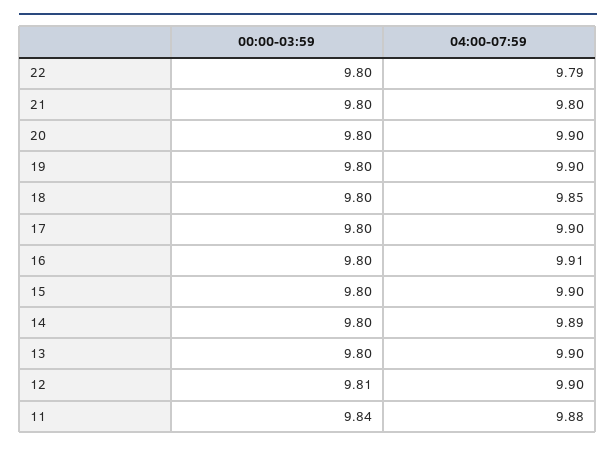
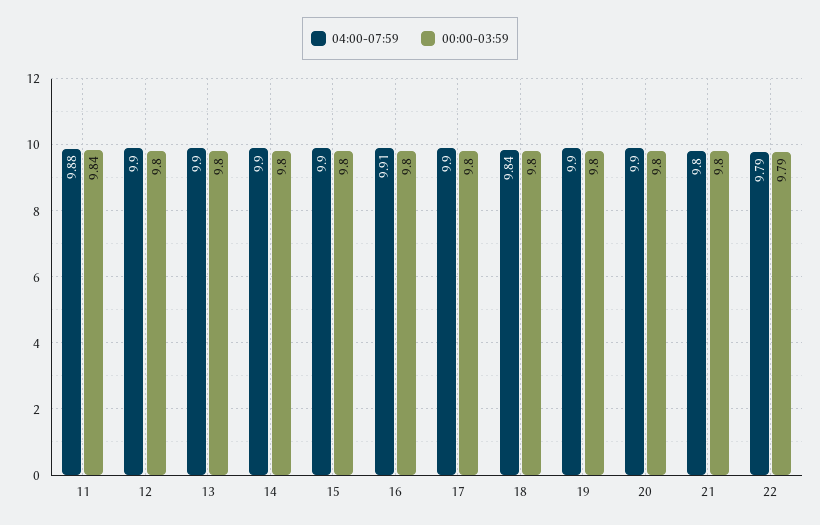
00:00-03:59, 22: 9.8 -> 9.79
04:00-07:59, 18: 9.85 -> 9.84
04:00-07:59, 14: 9.89 -> 9.9
00:00-03:59, 12: 9.81 -> 9.8

